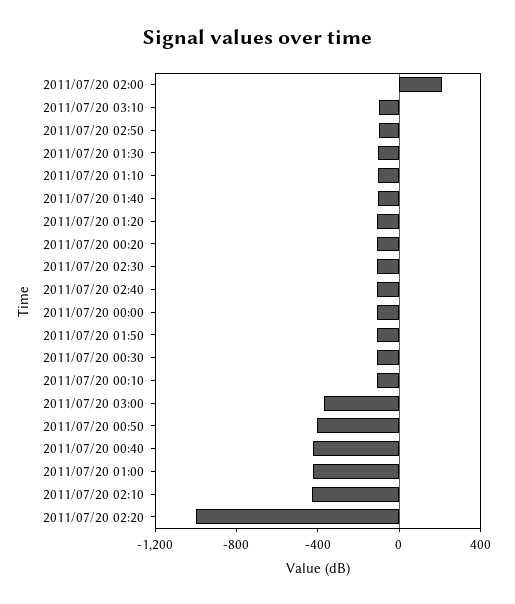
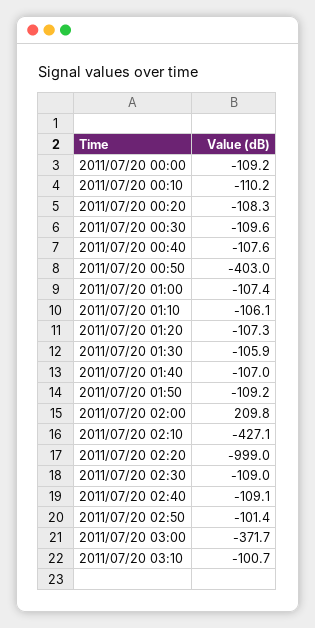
2011/07/20 00:40: -400 -> -107.6
2011/07/20 01:00: -400 -> -107.4

